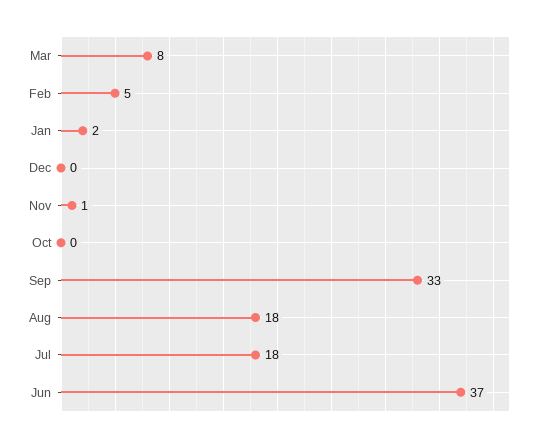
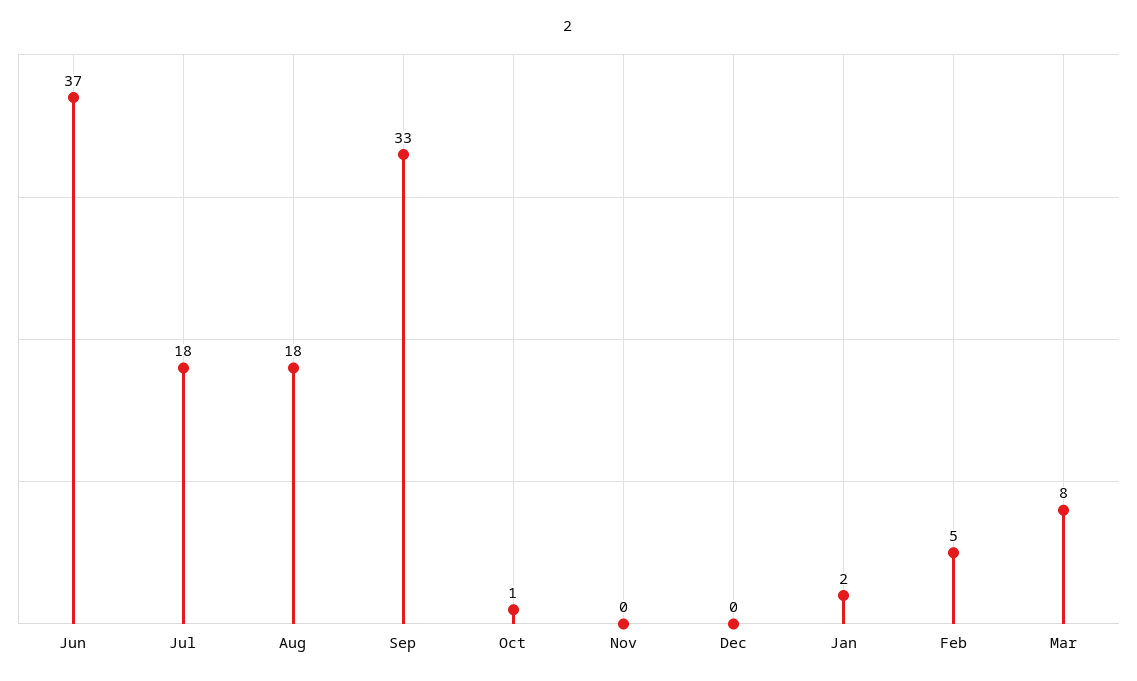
Nov: 1 -> 0
Oct: 0 -> 1

